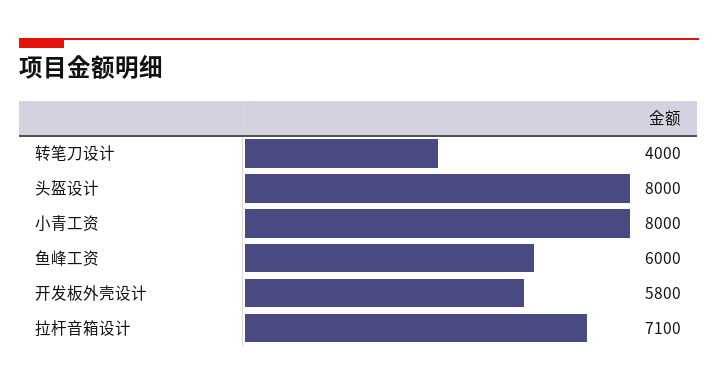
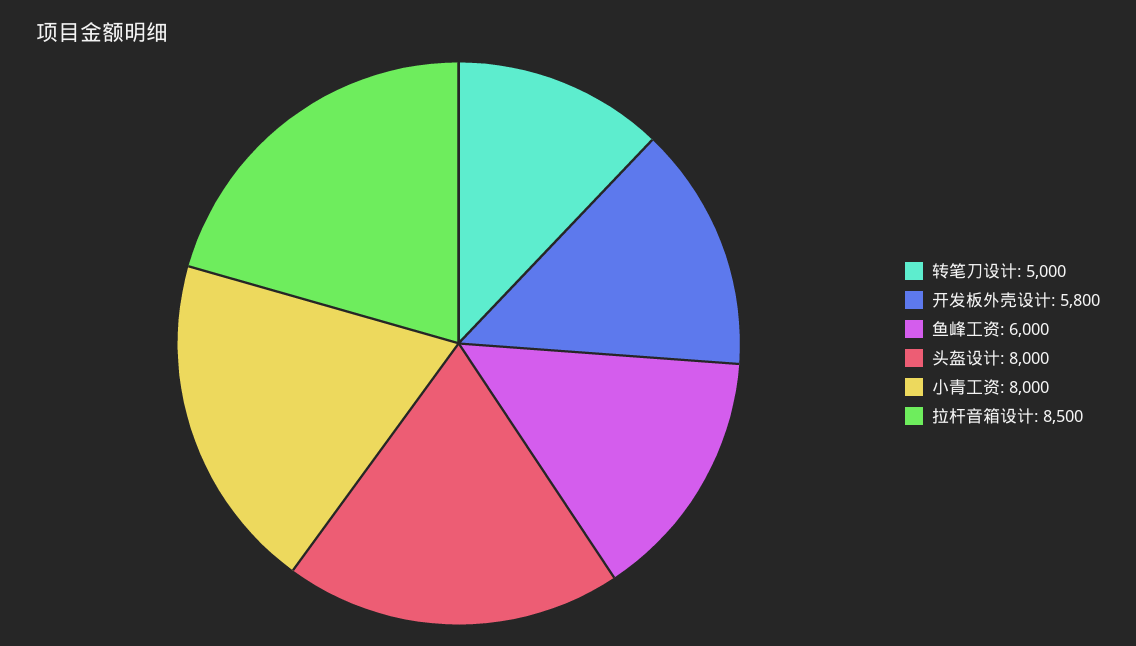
转笔刀设计: 4000 -> 5000
拉杆音箱设计: 7100 -> 8500

